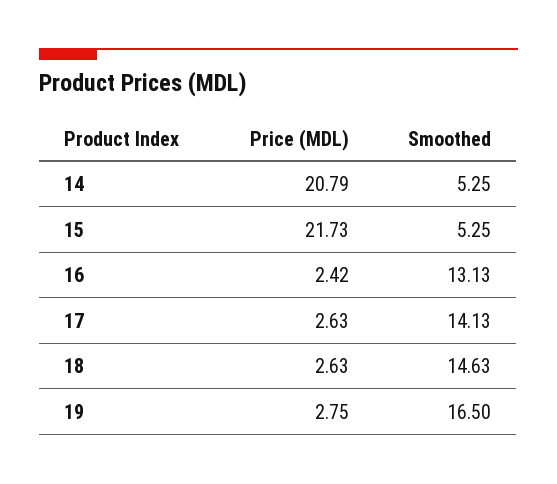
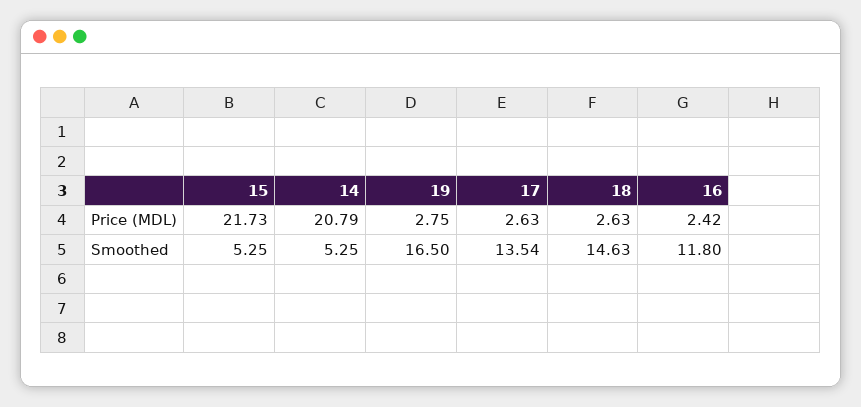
Smoothed, 16: 13.13 -> 11.8
Smoothed, 17: 14.13 -> 13.54

